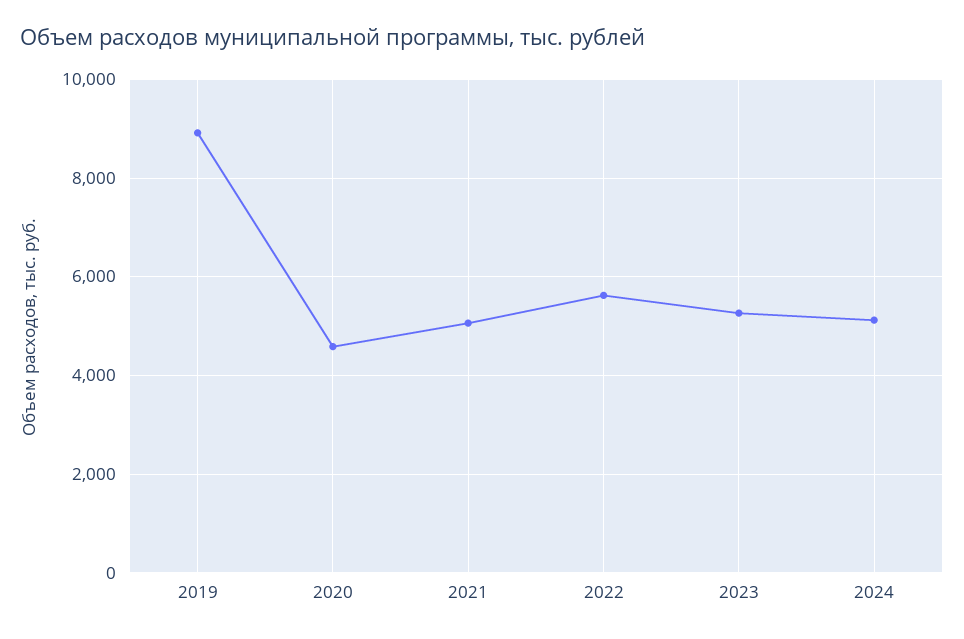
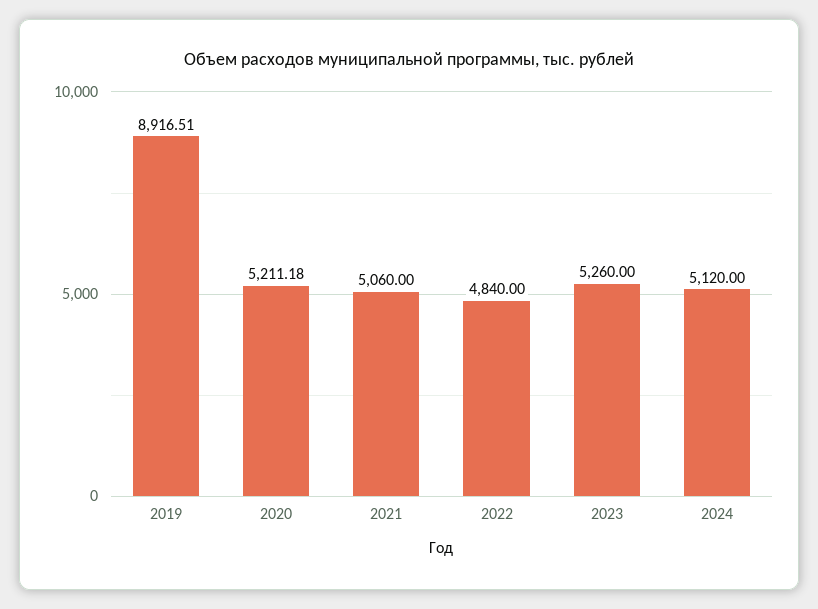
2020: 4600 -> 5211.18
2022: 5600 -> 4840

